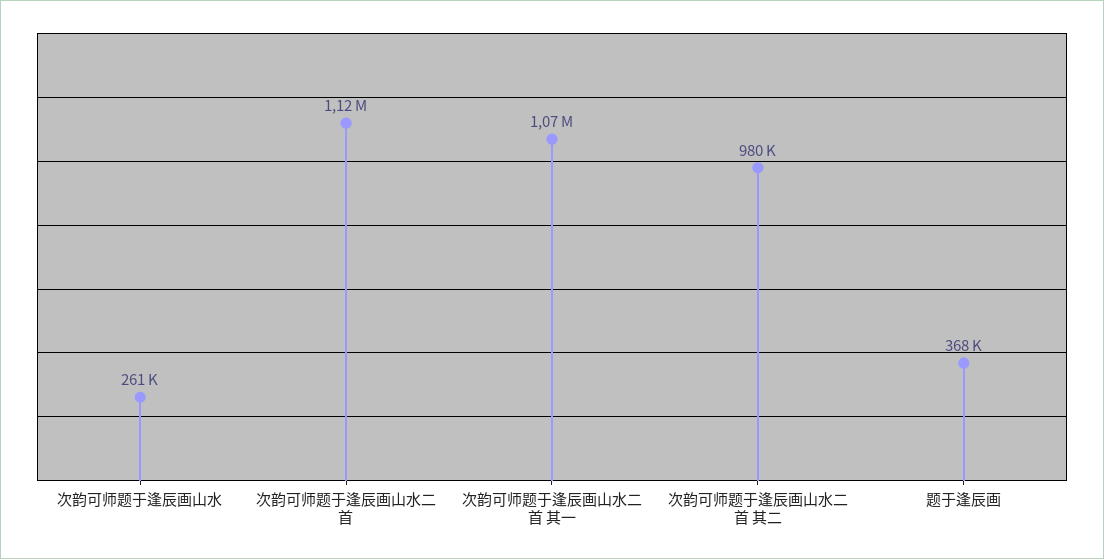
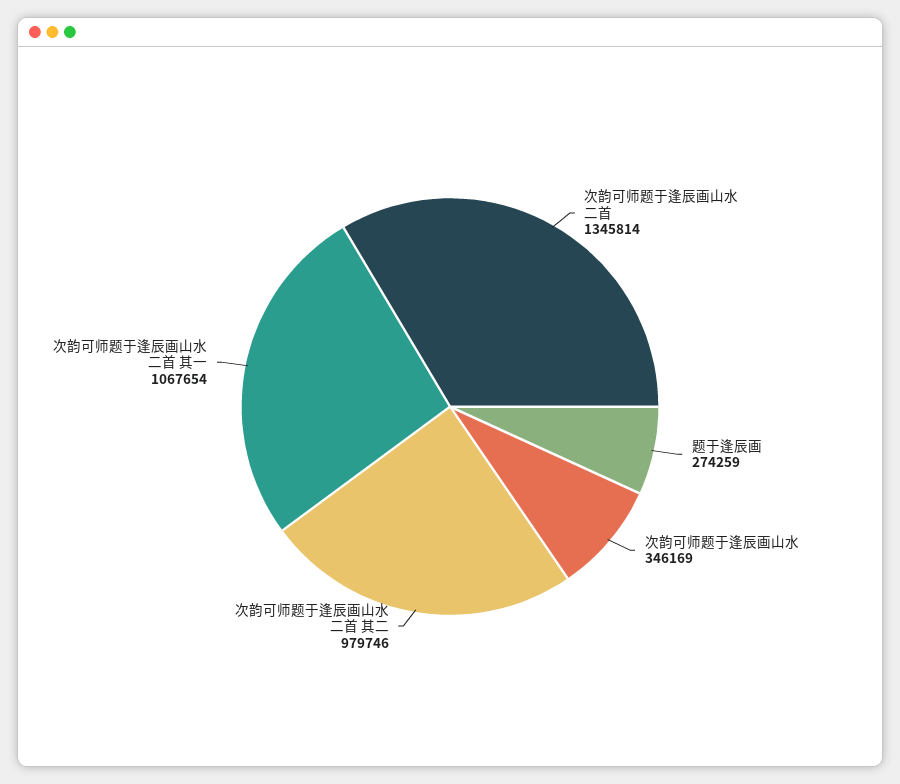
次韵可师题于逢辰画山水: 261000 -> 346169
次韵可师题于逢辰画山水二首: 1120000 -> 1345814
题于逢辰画: 368000 -> 274259

